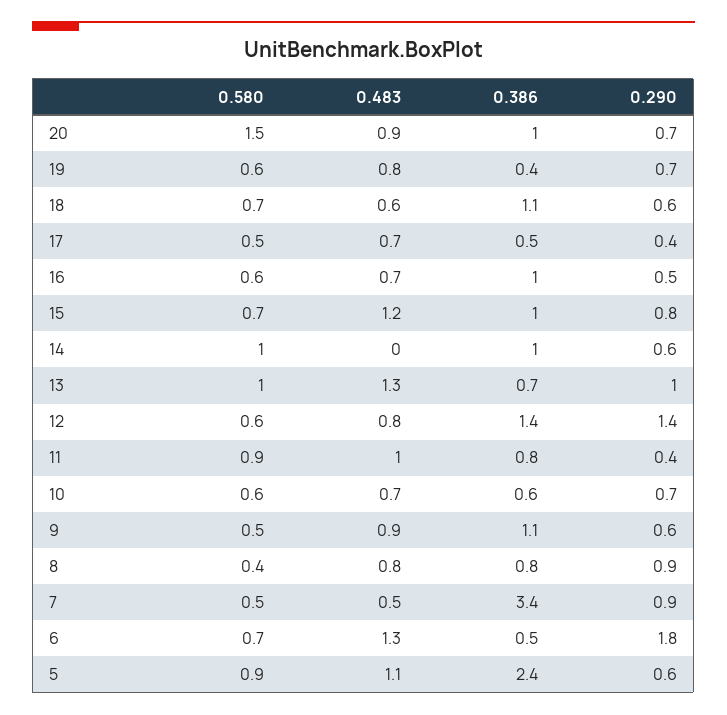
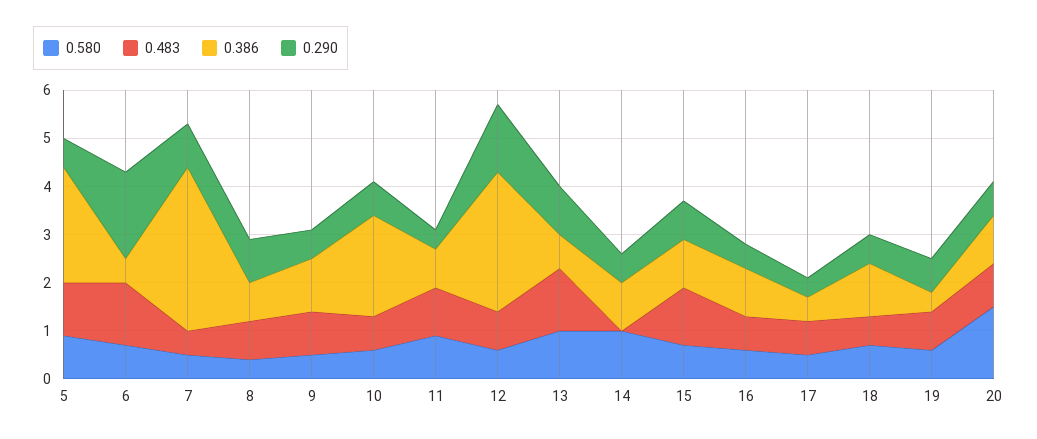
0.386, 12: 1.4 -> 3
0.386, 10: 0.6 -> 2

